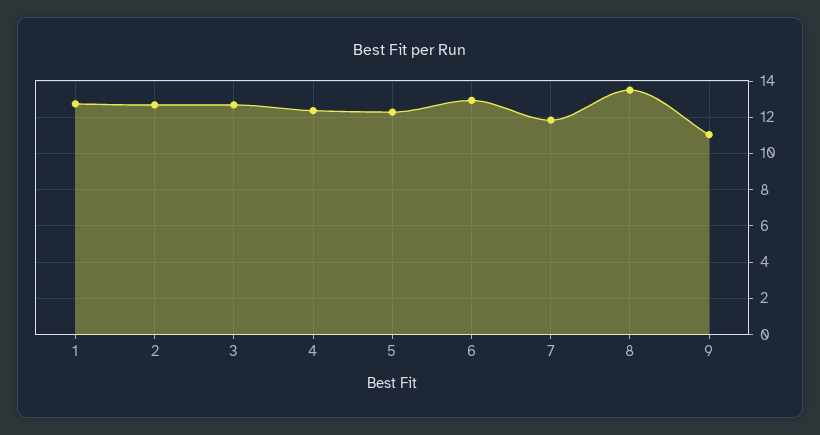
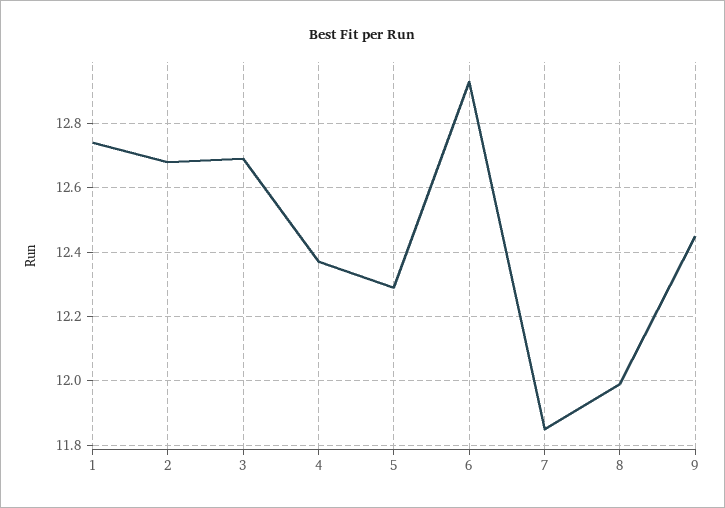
8: 13.5 -> 12
9: 11 -> 12.45

